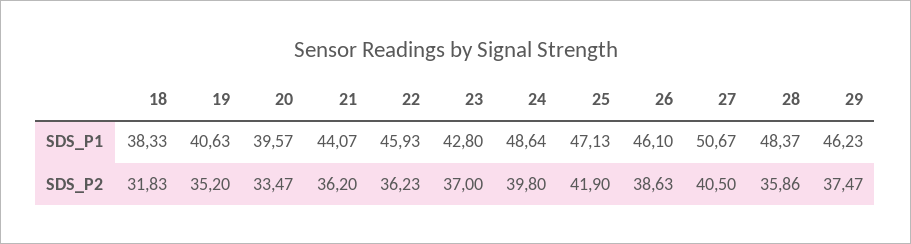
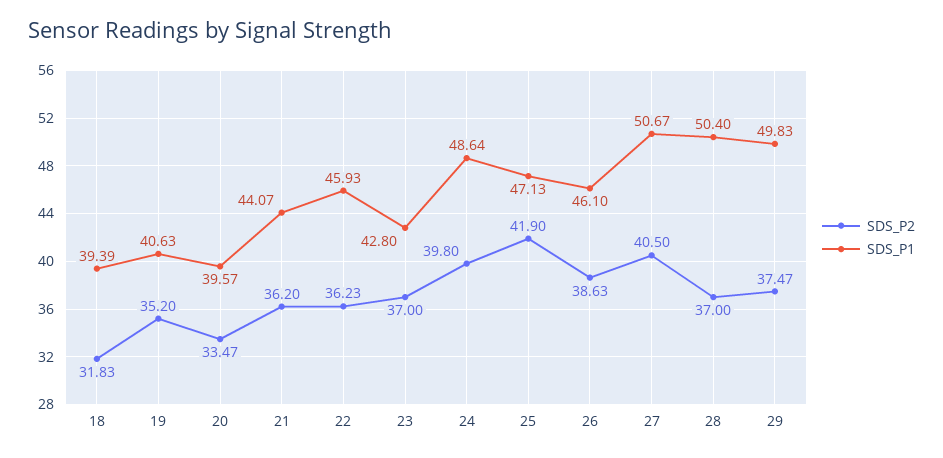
SDS_P1, 18: 38.33 -> 39.39
SDS_P1, 28: 48.37 -> 50.4
SDS_P1, 29: 46.23 -> 49.83
SDS_P2, 28: 35.86 -> 37

